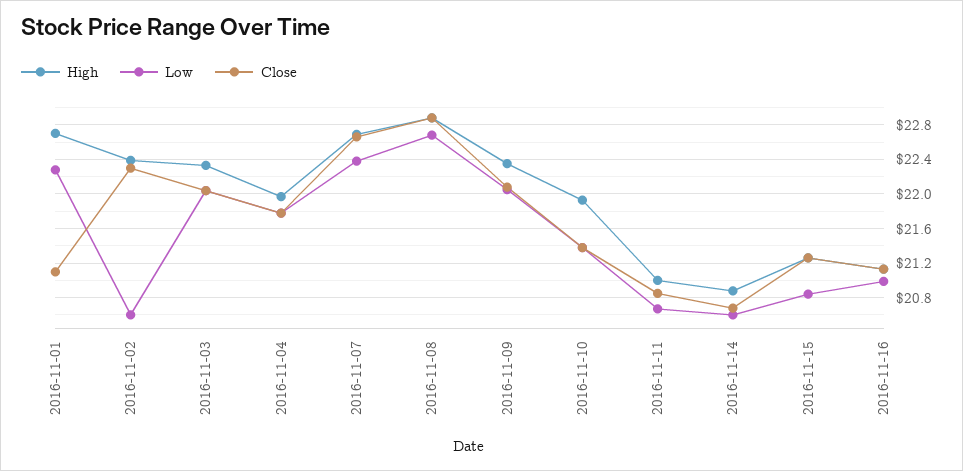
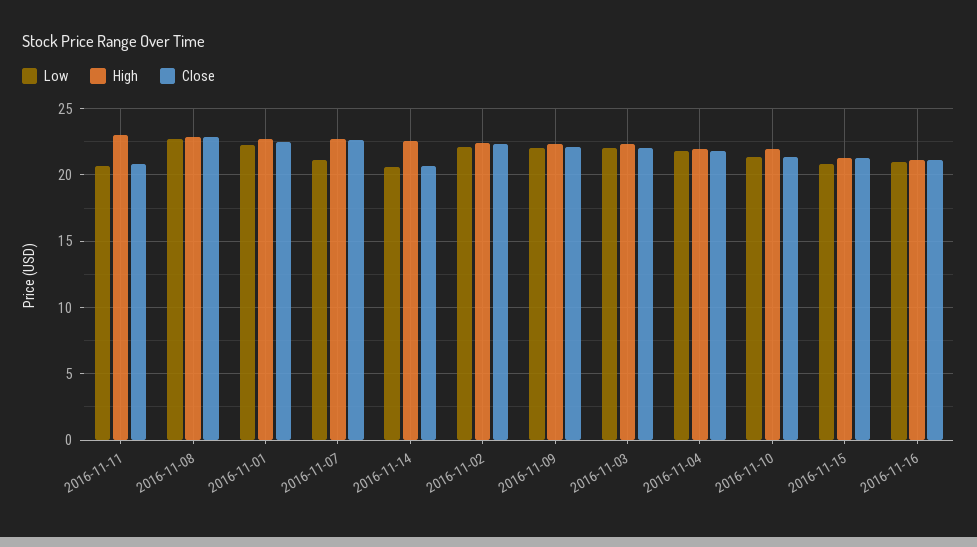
Close, 2016-11-01: 21.1 -> 22.5
Low, 2016-11-02: 20.6 -> 22
Low, 2016-11-07: 22.4 -> 21
High, 2016-11-11: 21 -> 23
High, 2016-11-14: 20.9 -> 22.5

